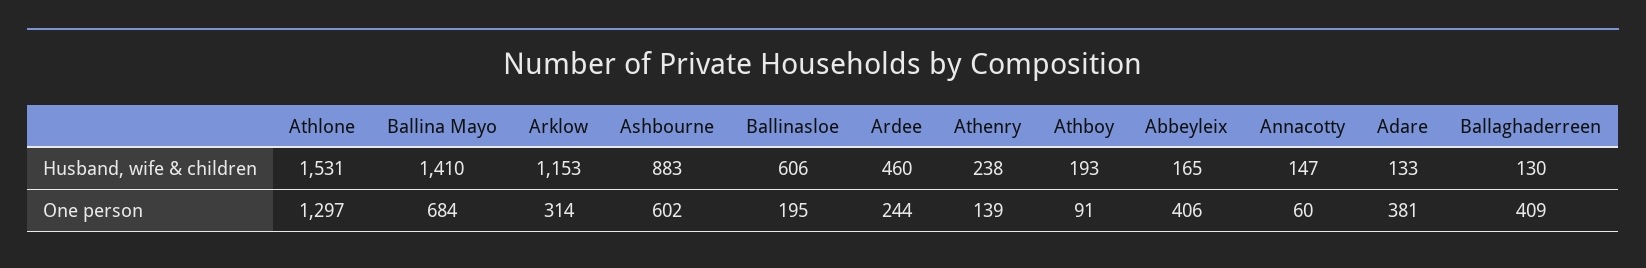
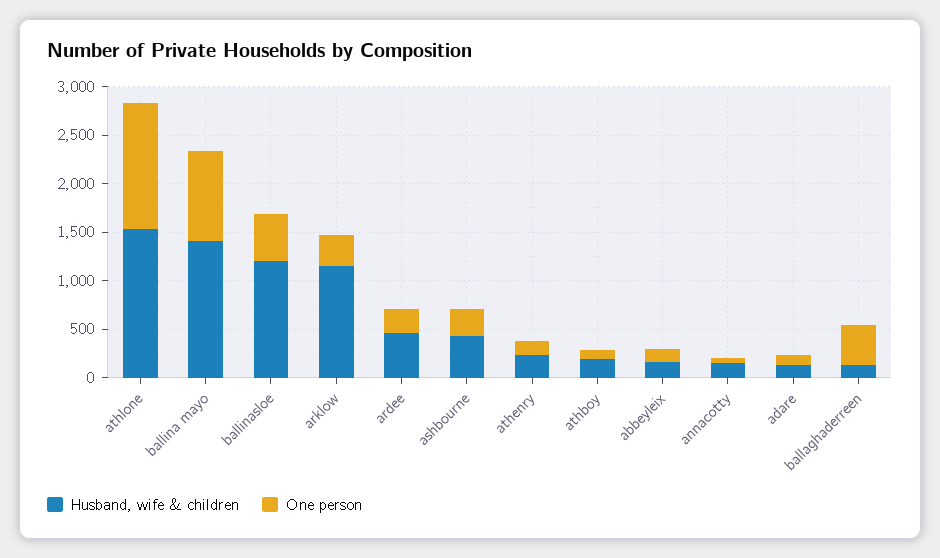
Husband, wife & children, Ashbourne: 883 -> 400
Husband, wife & children, Ballinasloe: 606 -> 1200
One person, Ballina Mayo: 684 -> 900
One person, Ashbourne: 602 -> 300
One person, Ballinasloe: 195 -> 500
One person, Abbeyleix: 406 -> 100
One person, Adare: 381 -> 100

